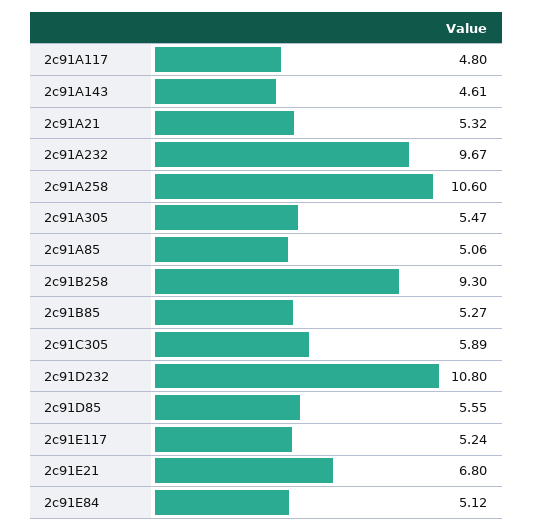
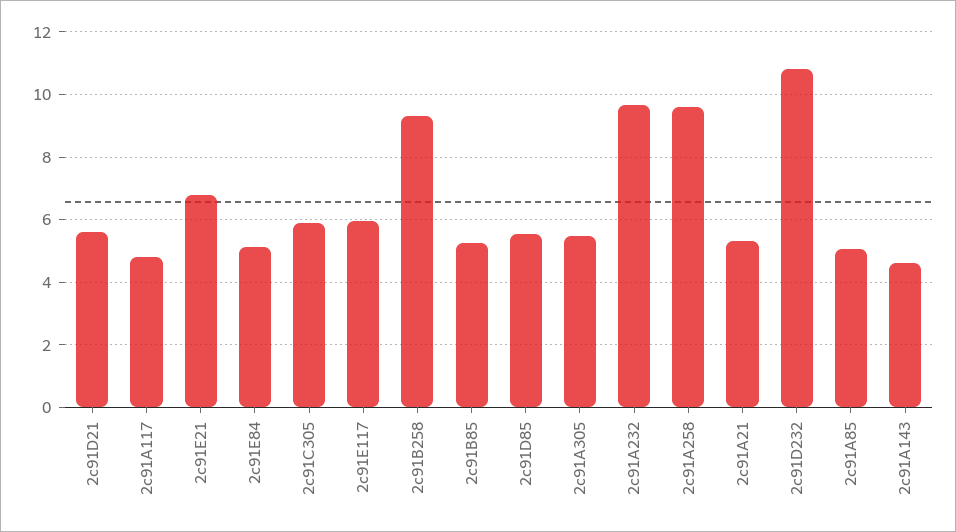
2c91A258: 10.6 -> 9.6
2c91E117: 5.24 -> 6
2c91D21: none -> 5.6

